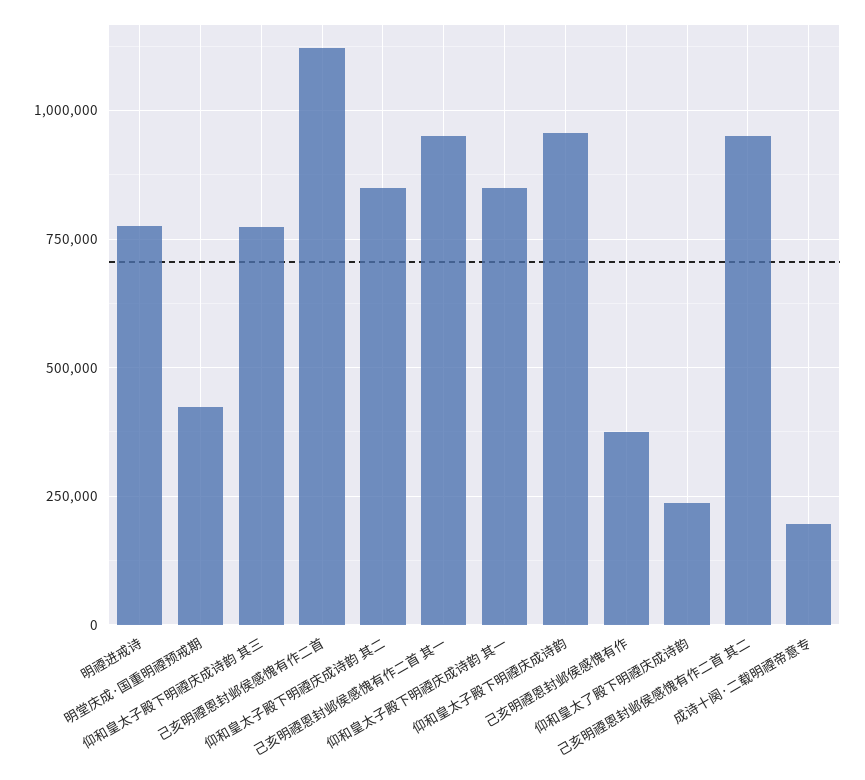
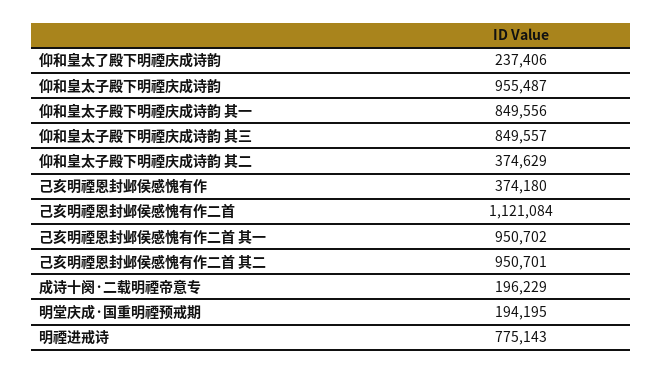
明堂庆成·国重明禋预戒期: 425000 -> 194195
仰和皇太子殿下明禋庆成诗韵 其三: 775000 -> 849557
仰和皇太子殿下明禋庆成诗韵 其二: 850000 -> 374629

